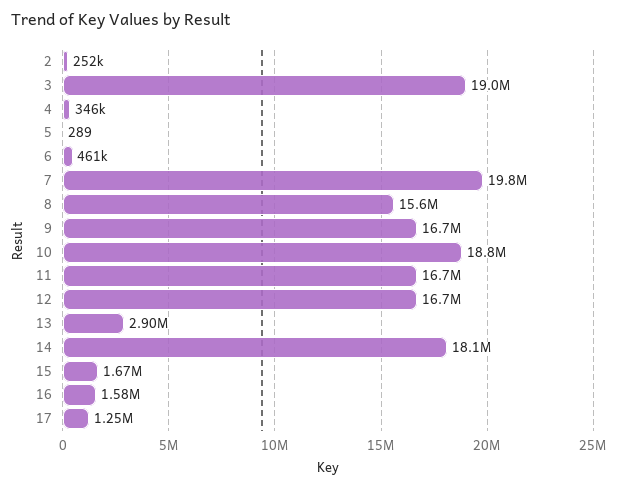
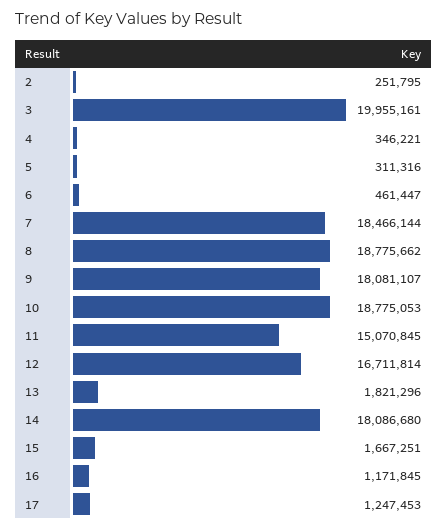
3: 19000000 -> 19955161
5: 289 -> 311316
7: 19800000 -> 18466144
8: 15600000 -> 18775662
9: 16700000 -> 18081107
11: 16700000 -> 15070845
13: 2900000 -> 1821296
16: 1580000 -> 1171845

